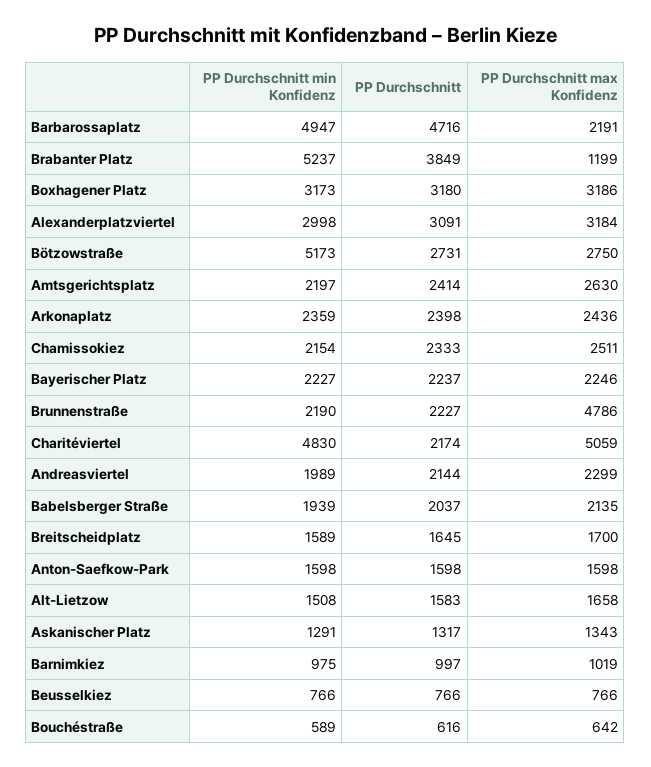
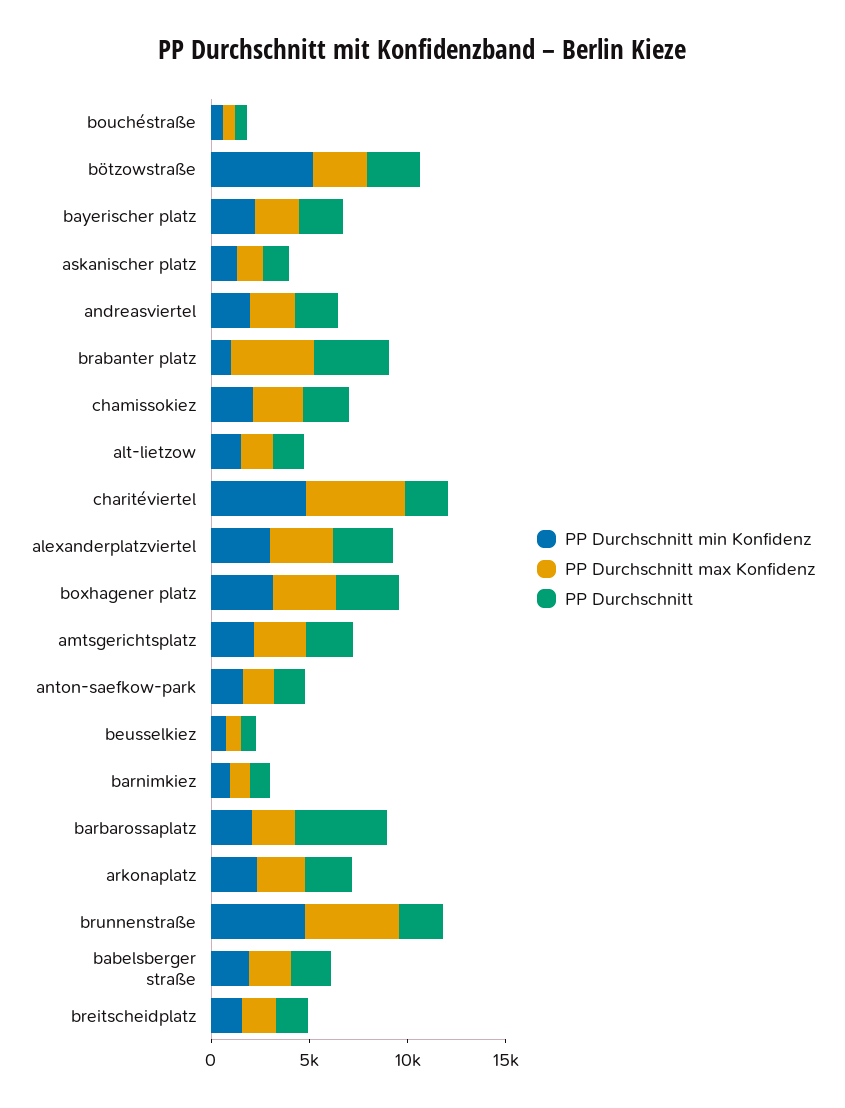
PP Durchschnitt min Konfidenz, Barbarossaplatz: 4947 -> 2000
PP Durchschnitt min Konfidenz, Brabanter Platz: 5237 -> 1000
PP Durchschnitt max Konfidenz, Brabanter Platz: 1199 -> 4000
PP Durchschnitt min Konfidenz, Brunnenstraße: 2190 -> 5000

